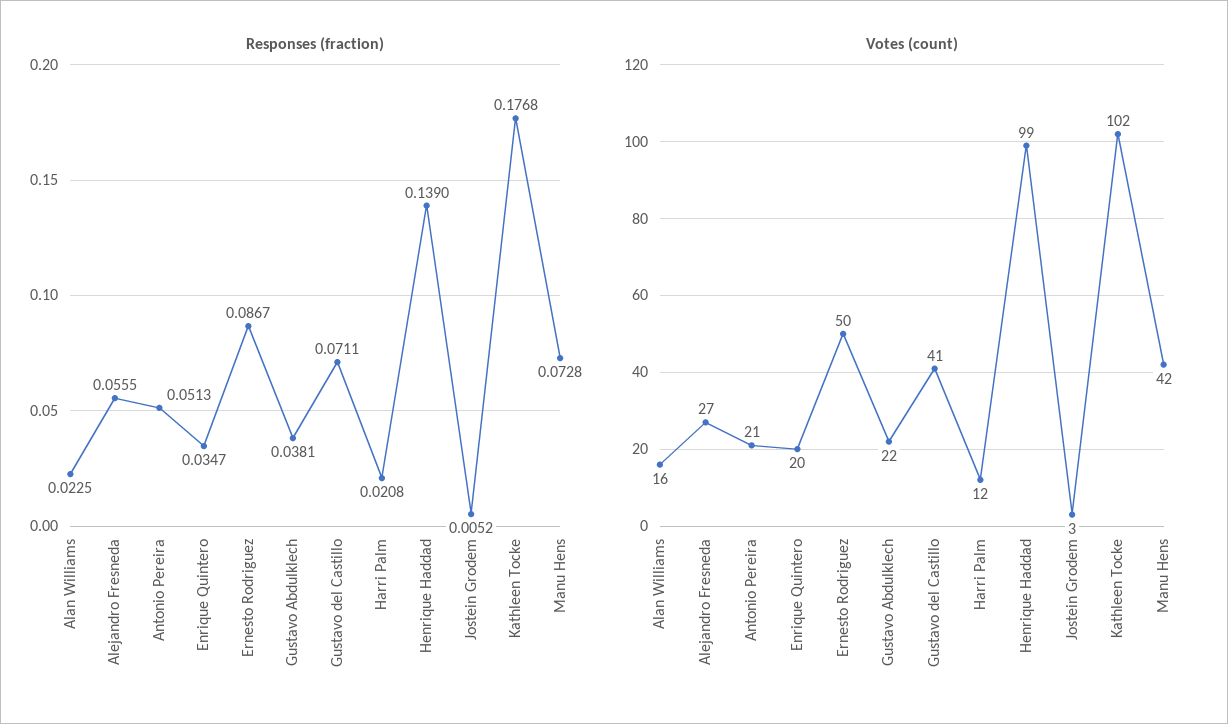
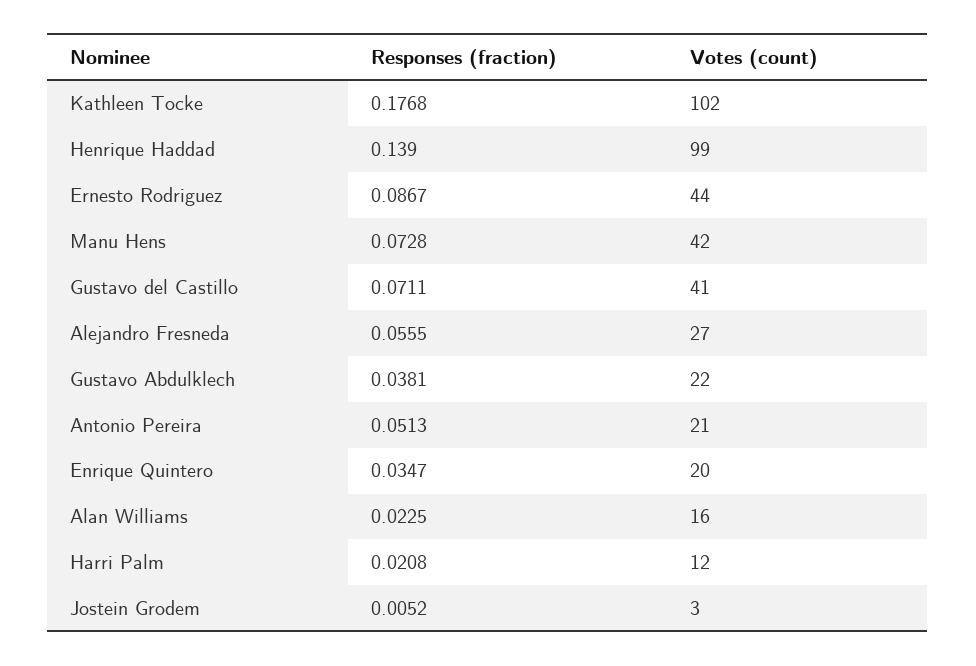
Votes (count), Ernesto Rodriguez: 50 -> 44

